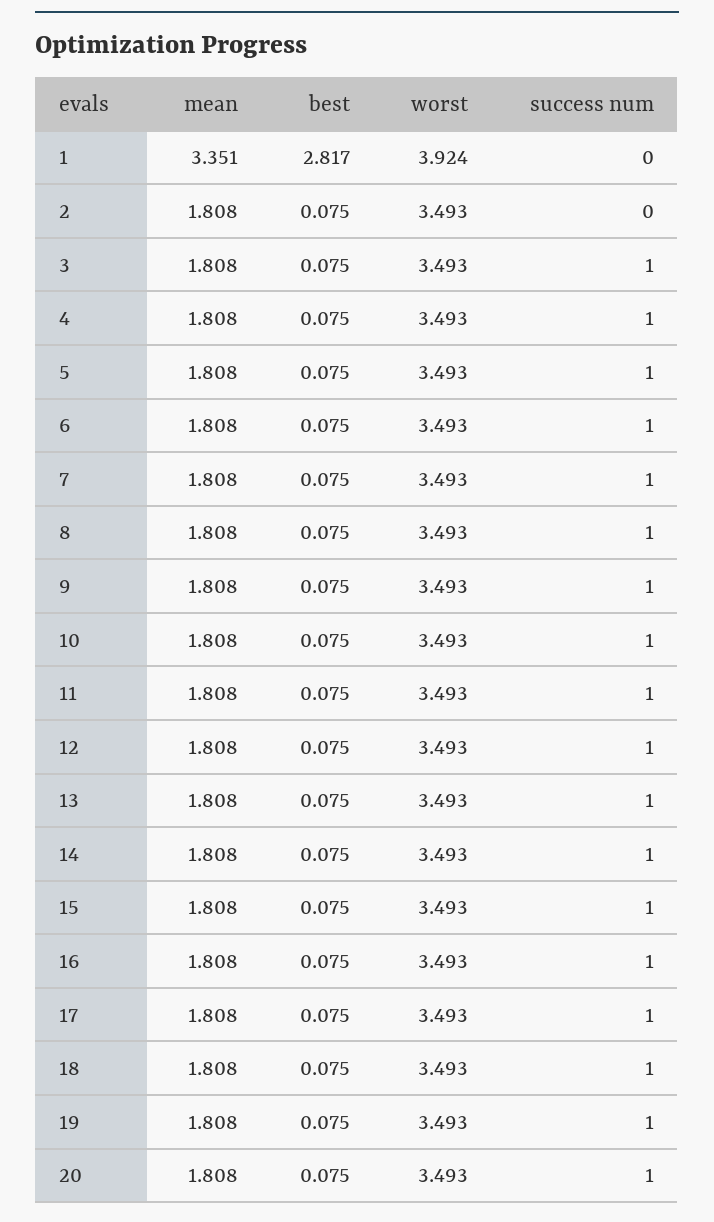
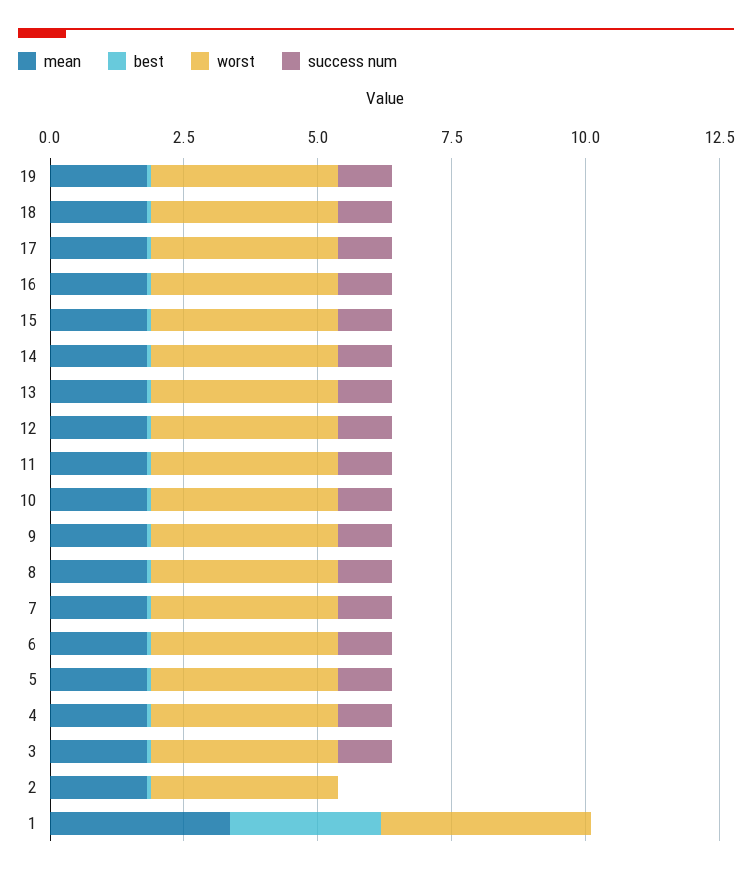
mean, 20: 1.808 -> none
best, 20: 0.075 -> none
worst, 20: 3.493 -> none
success num, 20: 1 -> none

